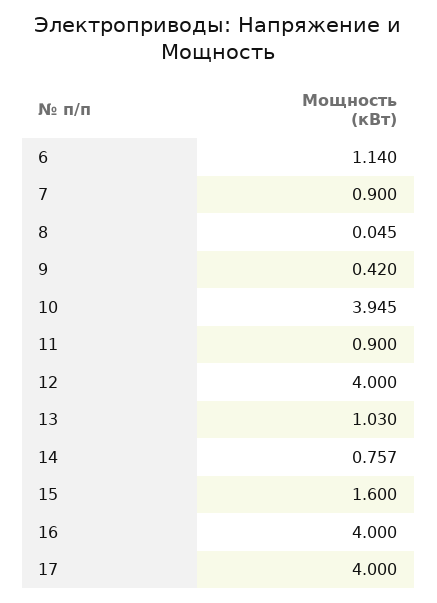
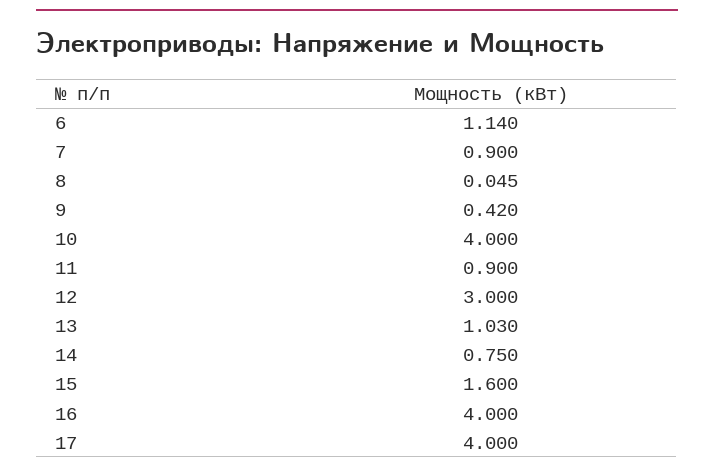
10: 3.945 -> 4
12: 4 -> 3
14: 0.757 -> 0.75

